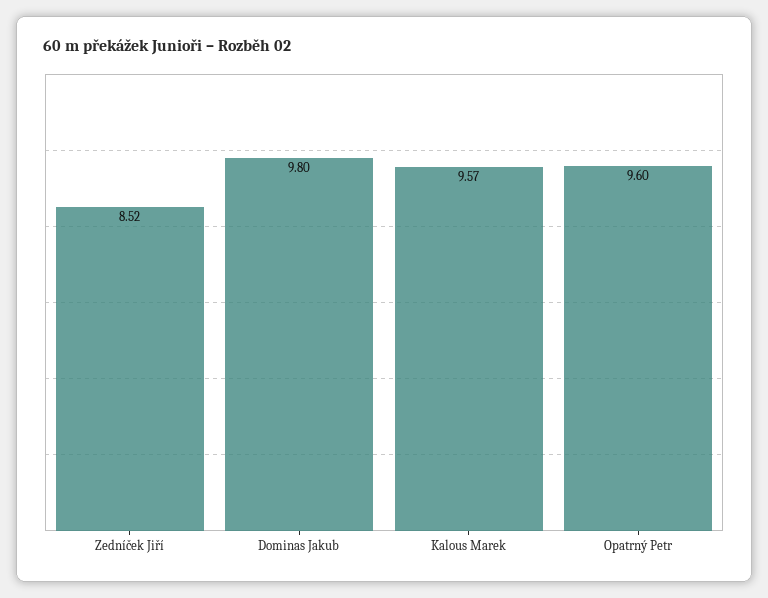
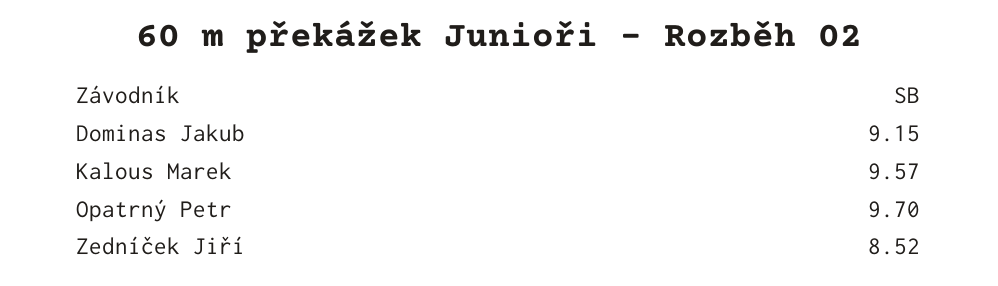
Dominas Jakub: 9.8 -> 9.15
Opatrný Petr: 9.6 -> 9.7

